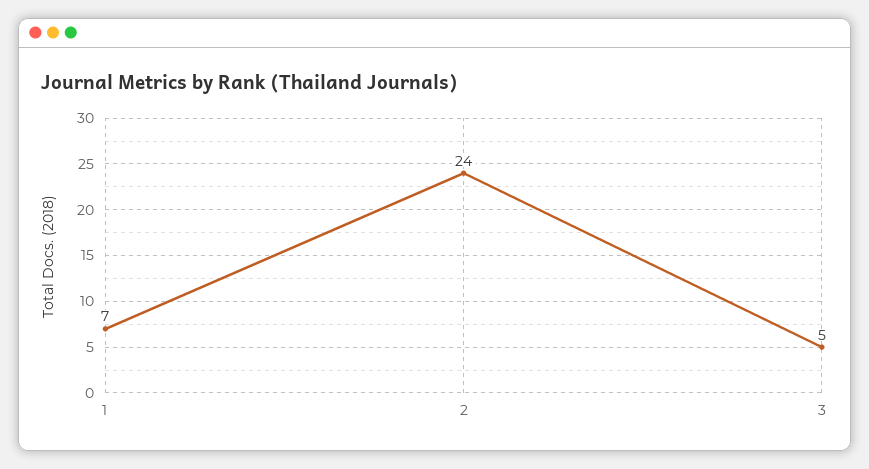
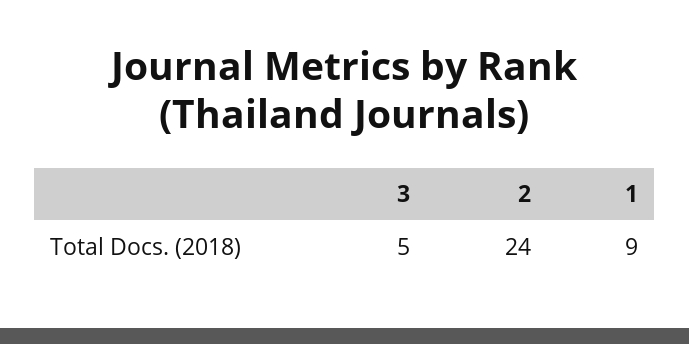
1: 7 -> 9

